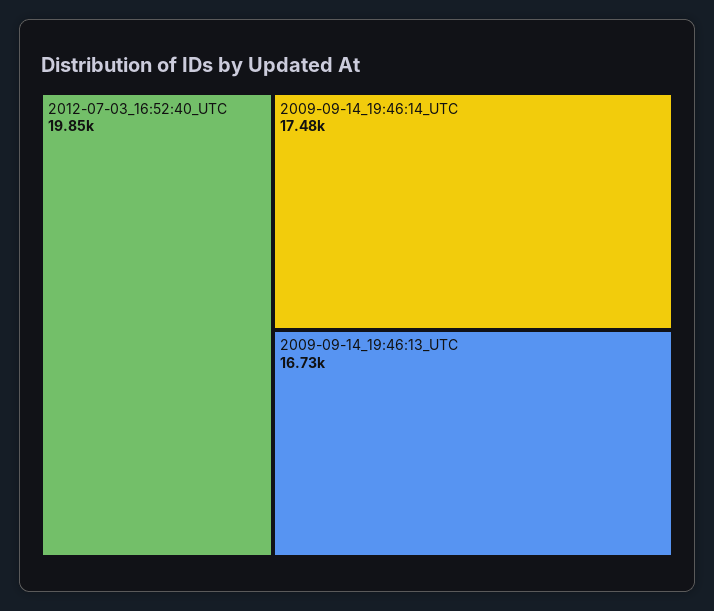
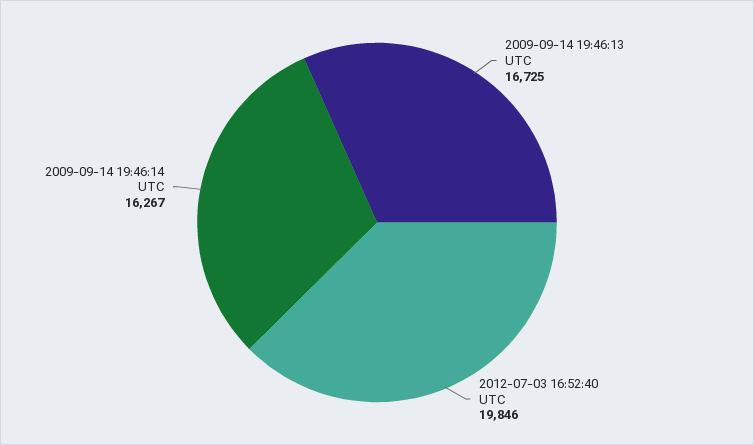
2009-09-14_19:46:14_UTC: 17480 -> 16267

